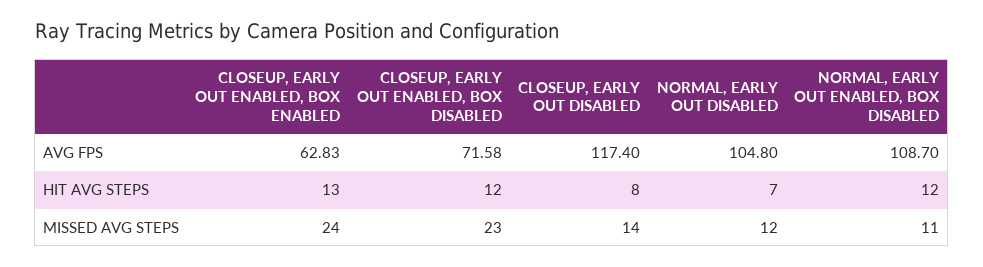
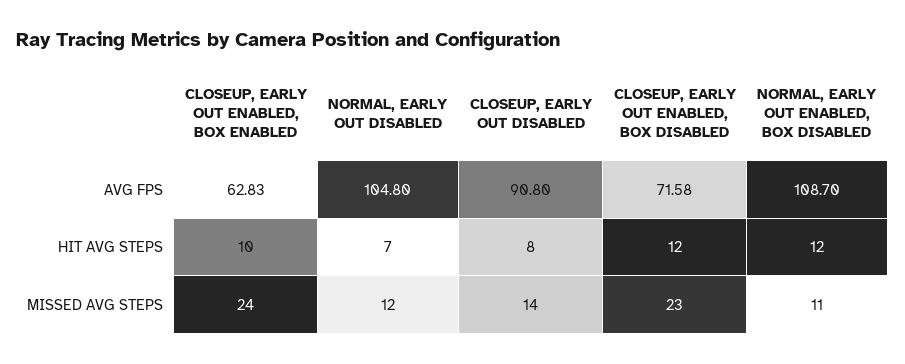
CLOSEUP, EARLY OUT DISABLED, AVG FPS: 117.4 -> 90.8
CLOSEUP, EARLY OUT ENABLED, BOX ENABLED, HIT AVG STEPS: 13 -> 10

